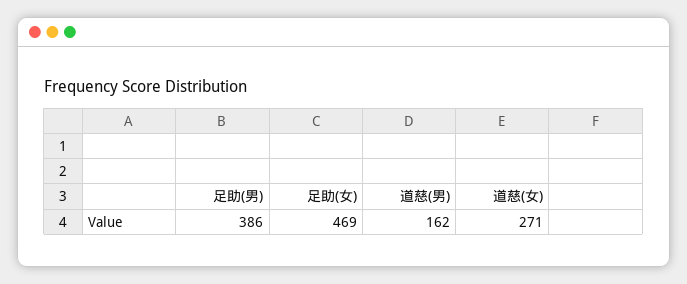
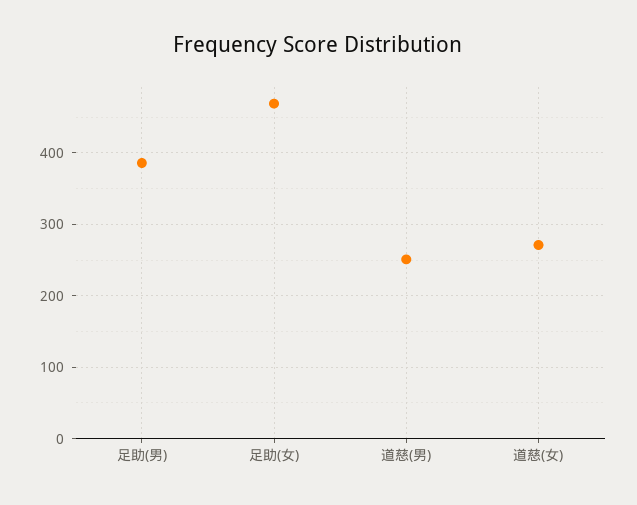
道慈(男): 162 -> 250

